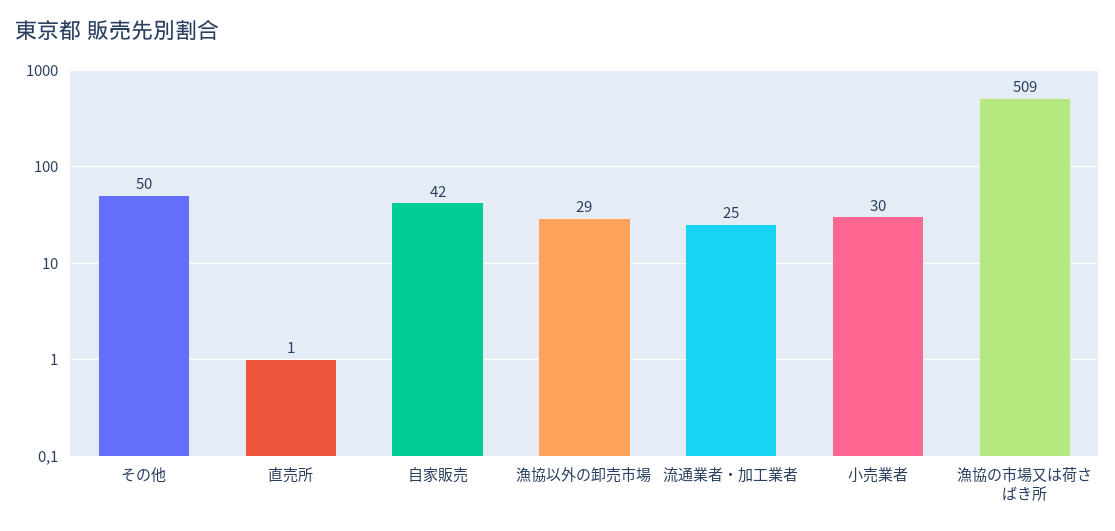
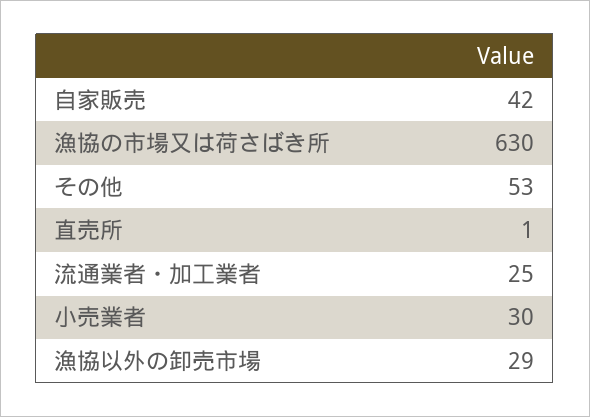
その他: 50 -> 53
漁協の市場又は荷さばき所: 509 -> 630

